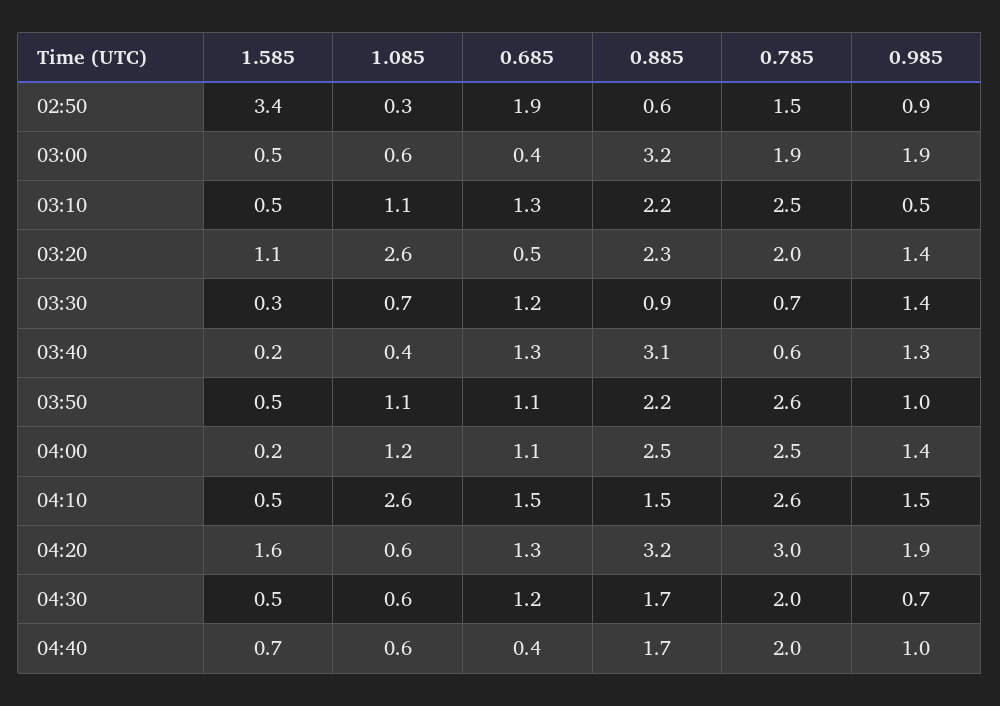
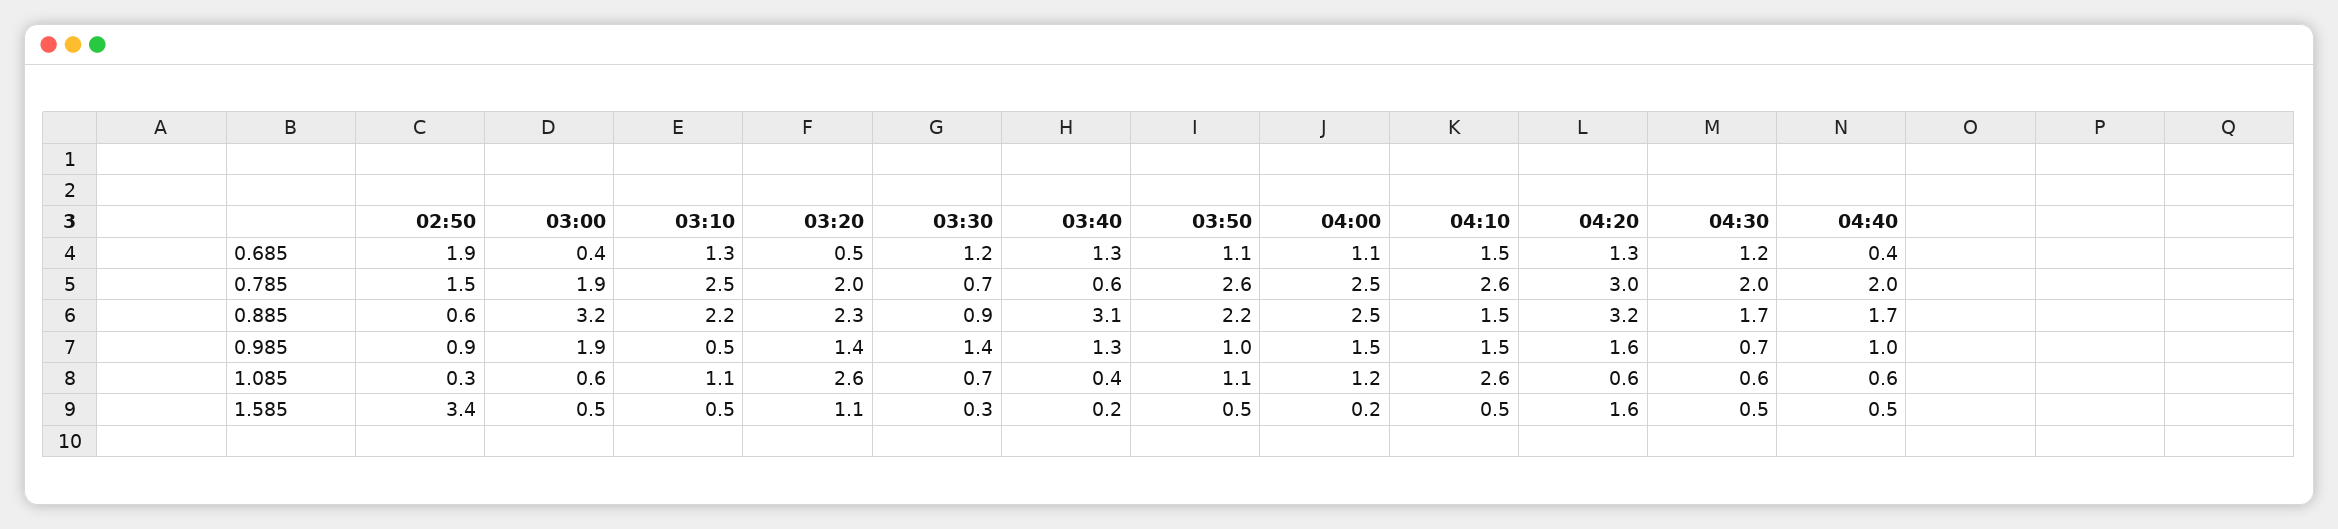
0.985, 04:00: 1.4 -> 1.5
0.985, 04:20: 1.9 -> 1.6
1.585, 04:40: 0.7 -> 0.5

